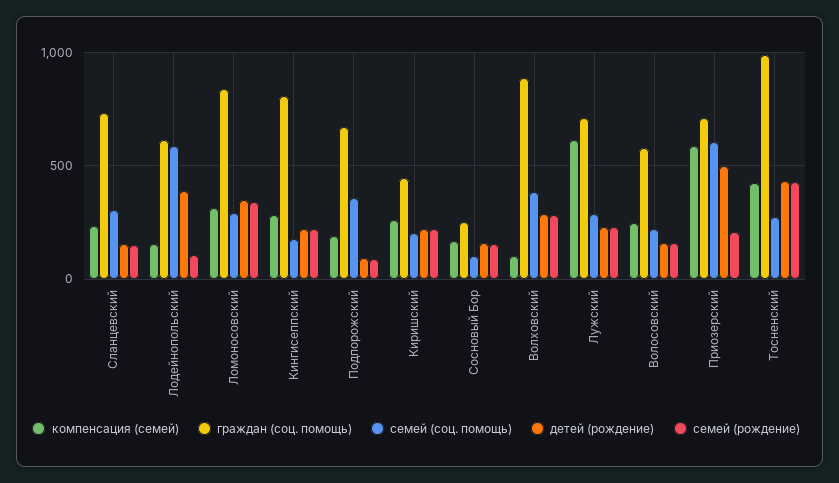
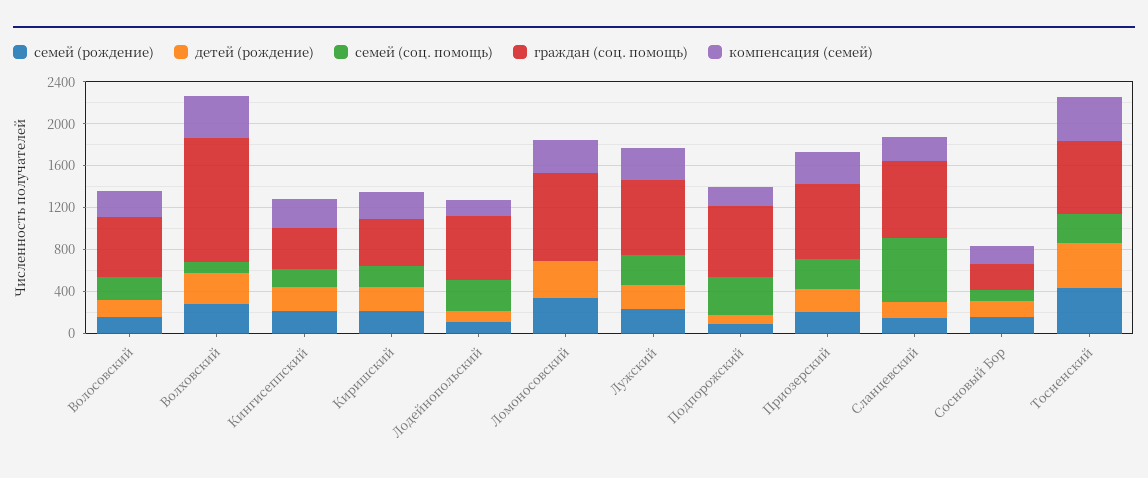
семей (соц. помощь), Сланцевский: 300 -> 600
семей (соц. помощь), Лодейнопольский: 600 -> 300
детей (рождение), Лодейнопольский: 400 -> 100
семей (соц. помощь), Ломоносовский: 300 -> 0
граждан (соц. помощь), Кингисеппский: 800 -> 400
компенсация (семей), Волховский: 100 -> 400
граждан (соц. помощь), Волховский: 900 -> 1200
семей (соц. помощь), Волховский: 400 -> 100
компенсация (семей), Лужский: 600 -> 300
компенсация (семей), Приозерский: 600 -> 300
семей (соц. помощь), Приозерский: 600 -> 300
детей (рождение), Приозерский: 500 -> 200
граждан (соц. помощь), Тосненский: 1000 -> 700

